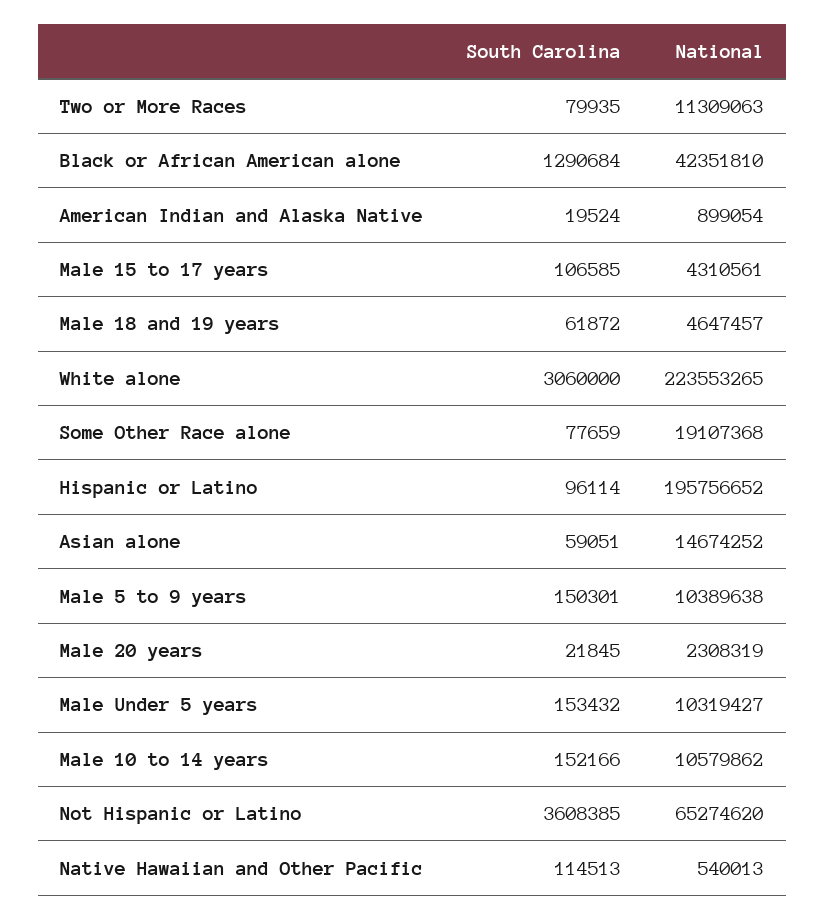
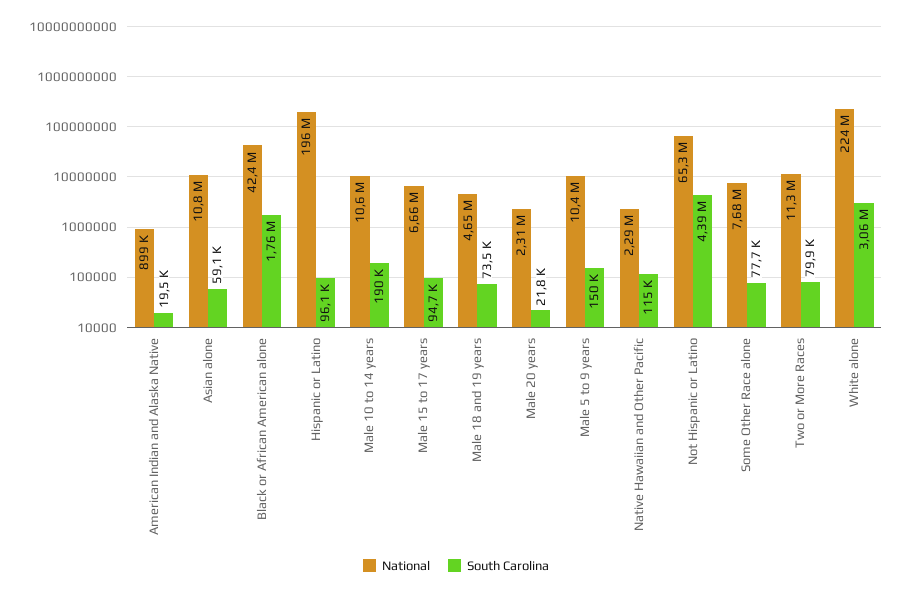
South Carolina, Black or African American alone: 1290684 -> 1760000
South Carolina, Male 15 to 17 years: 106585 -> 94700
National, Male 15 to 17 years: 4310561 -> 6660000
South Carolina, Male 18 and 19 years: 61872 -> 73500
National, Some Other Race alone: 19107368 -> 7680000
National, Asian alone: 14674252 -> 10800000
South Carolina, Male Under 5 years: 153432 -> none
National, Male Under 5 years: 10319427 -> none
South Carolina, Male 10 to 14 years: 152166 -> 190000
South Carolina, Not Hispanic or Latino: 3608385 -> 4390000
National, Native Hawaiian and Other Pacific: 540013 -> 2290000

